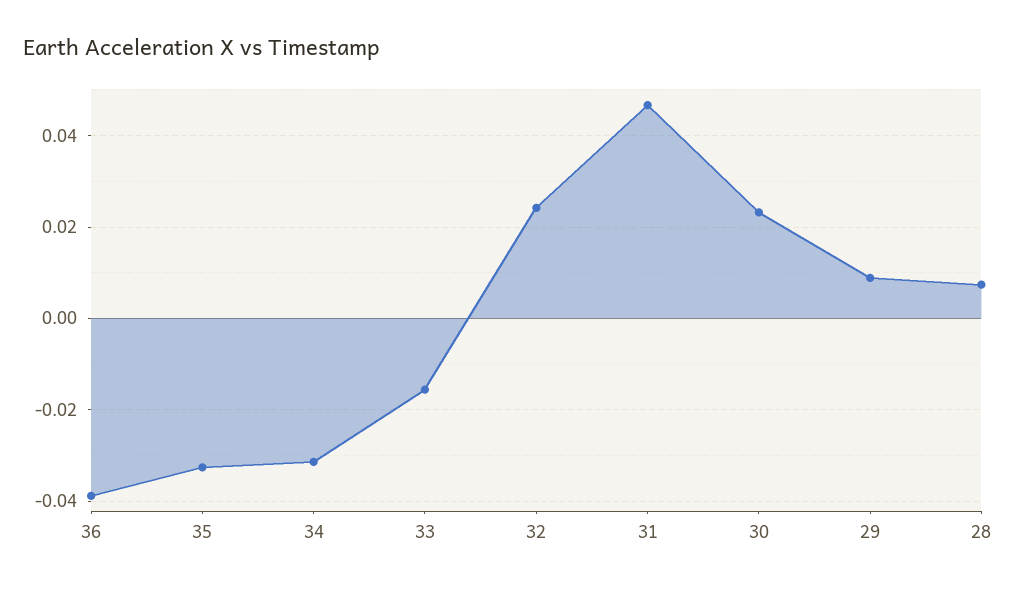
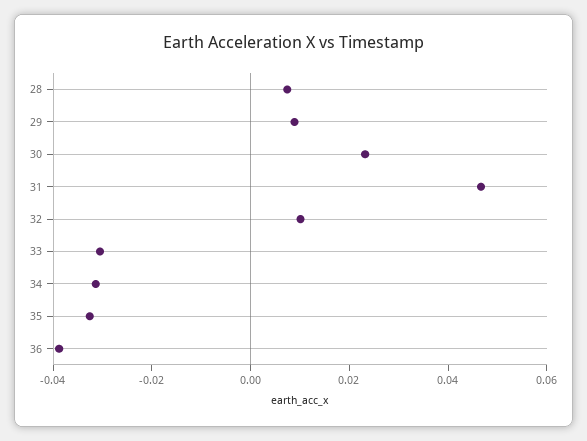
33: -0.016 -> -0.03
32: 0.024 -> 0.01

